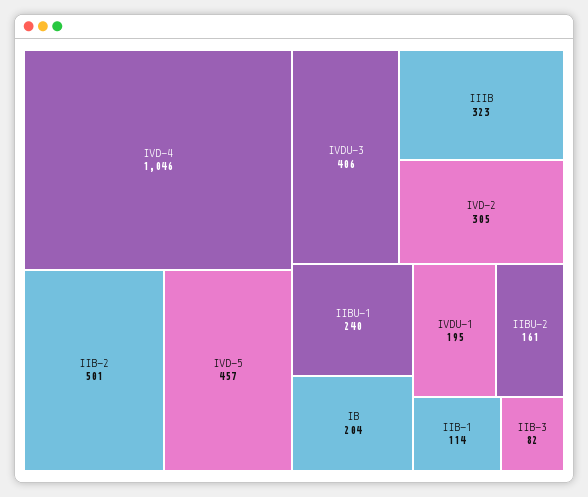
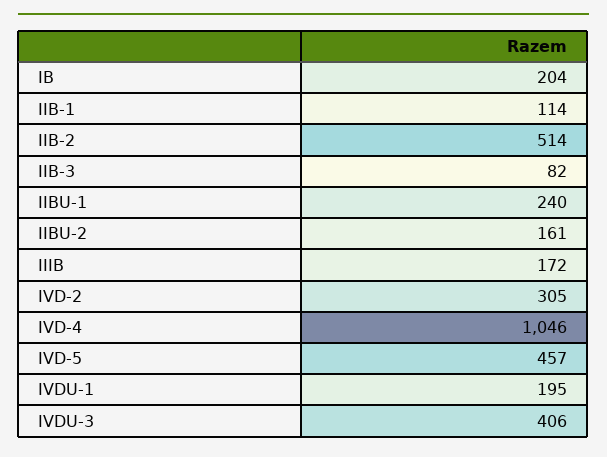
IIB-2: 501 -> 514
IIIB: 323 -> 172

